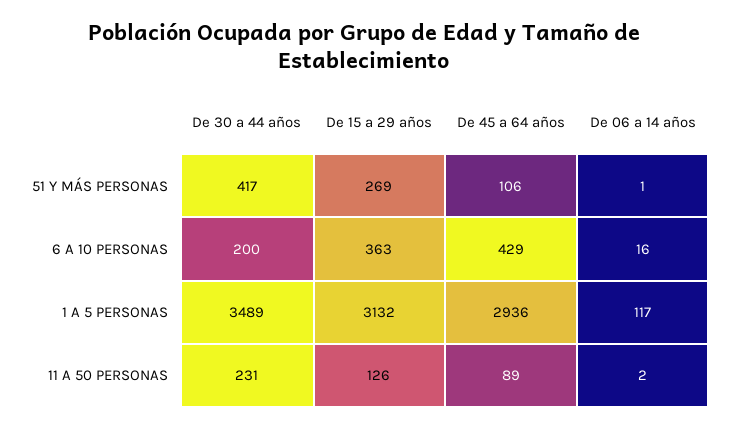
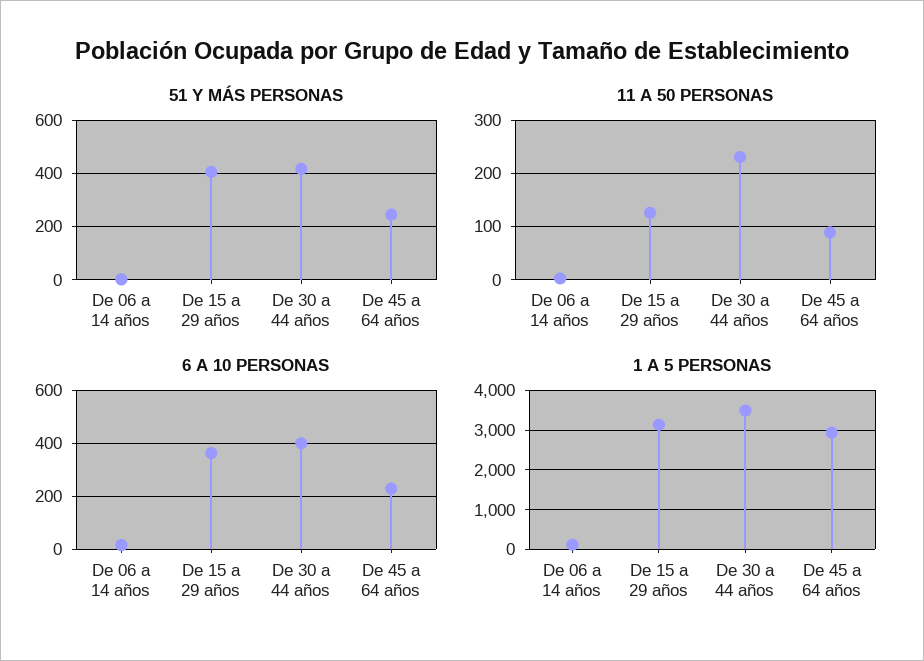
51 Y MÁS PERSONAS, De 15 a 29 años: 269 -> 400
51 Y MÁS PERSONAS, De 45 a 64 años: 106 -> 250
6 A 10 PERSONAS, De 30 a 44 años: 200 -> 400
6 A 10 PERSONAS, De 45 a 64 años: 429 -> 225

